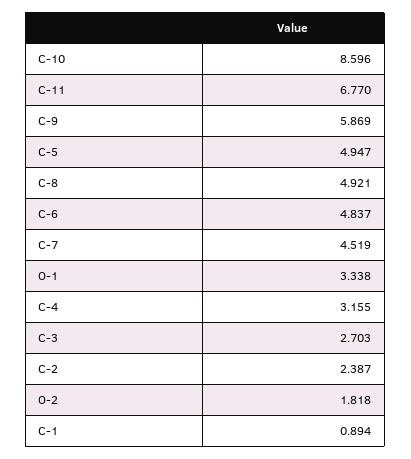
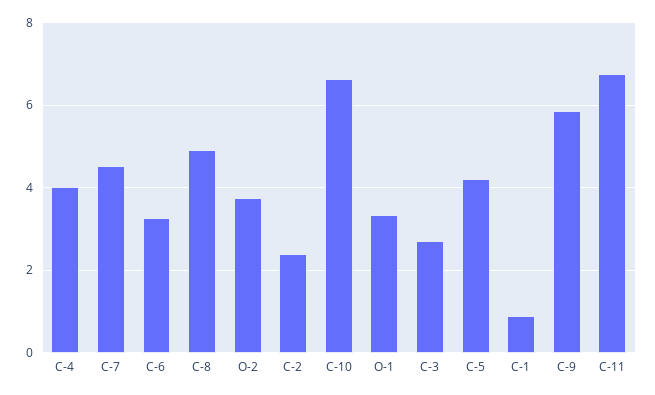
C-10: 8.596 -> 6.6
C-5: 4.947 -> 4.2
C-6: 4.837 -> 3.2
C-4: 3.155 -> 4
O-2: 1.818 -> 3.8

